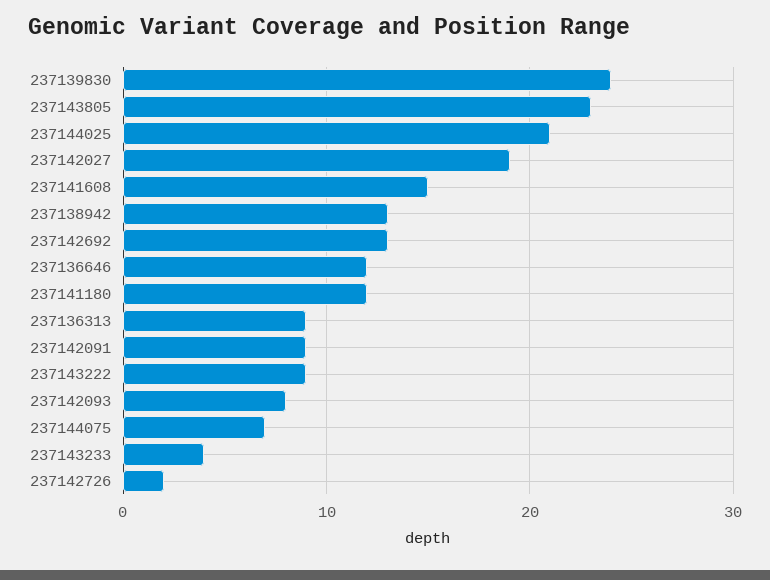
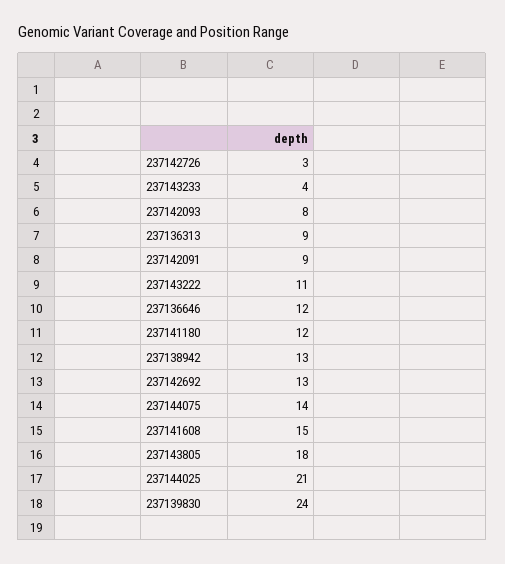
237143805: 23 -> 18
237142027: 19 -> none
237143222: 9 -> 11
237144075: 7 -> 14
237142726: 2 -> 3

